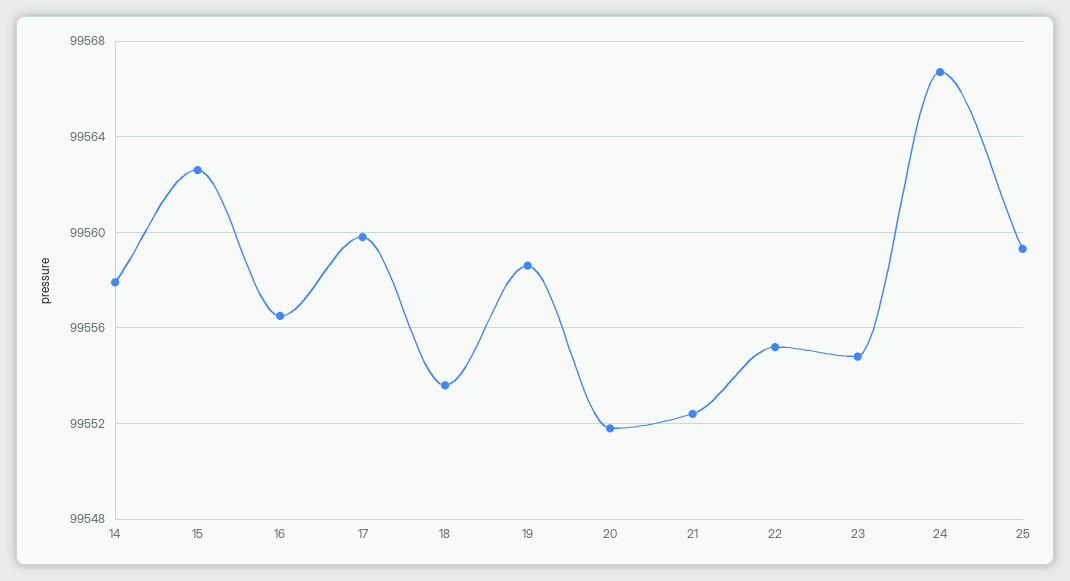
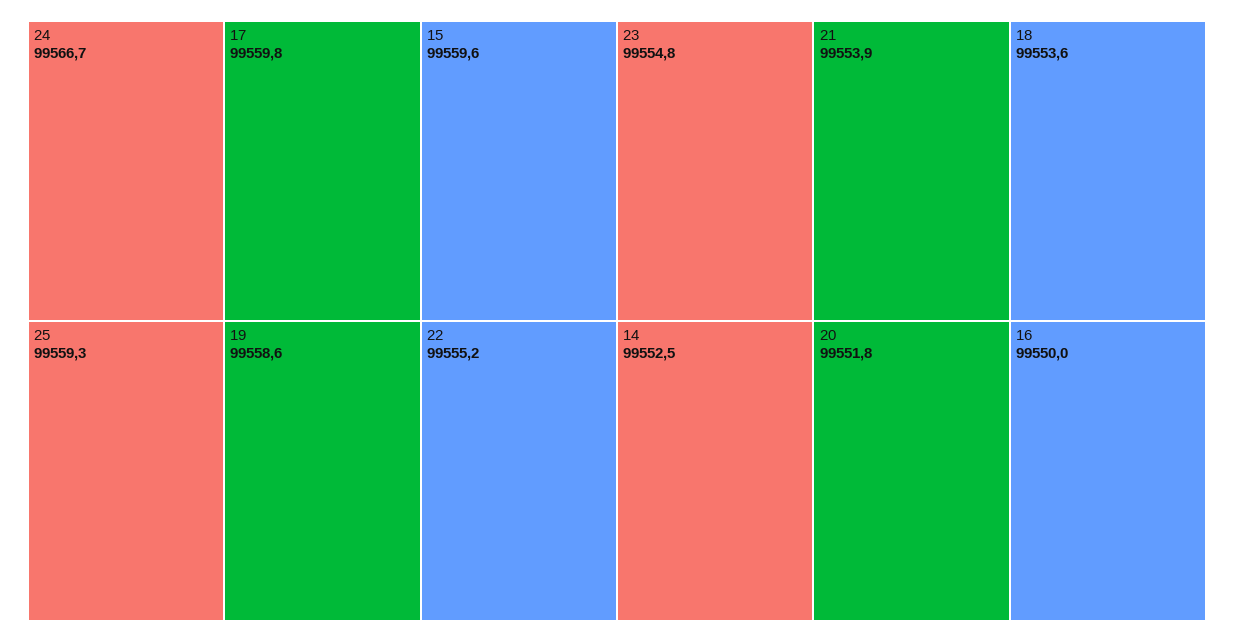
14: 99558 -> 99552.5
15: 99562.5 -> 99559.6
16: 99556.5 -> 99550
21: 99552.5 -> 99553.9

